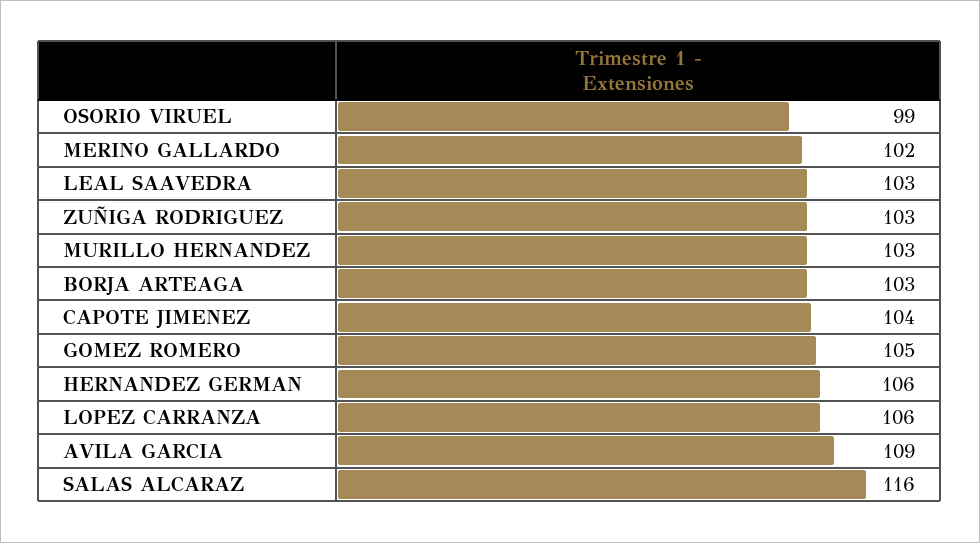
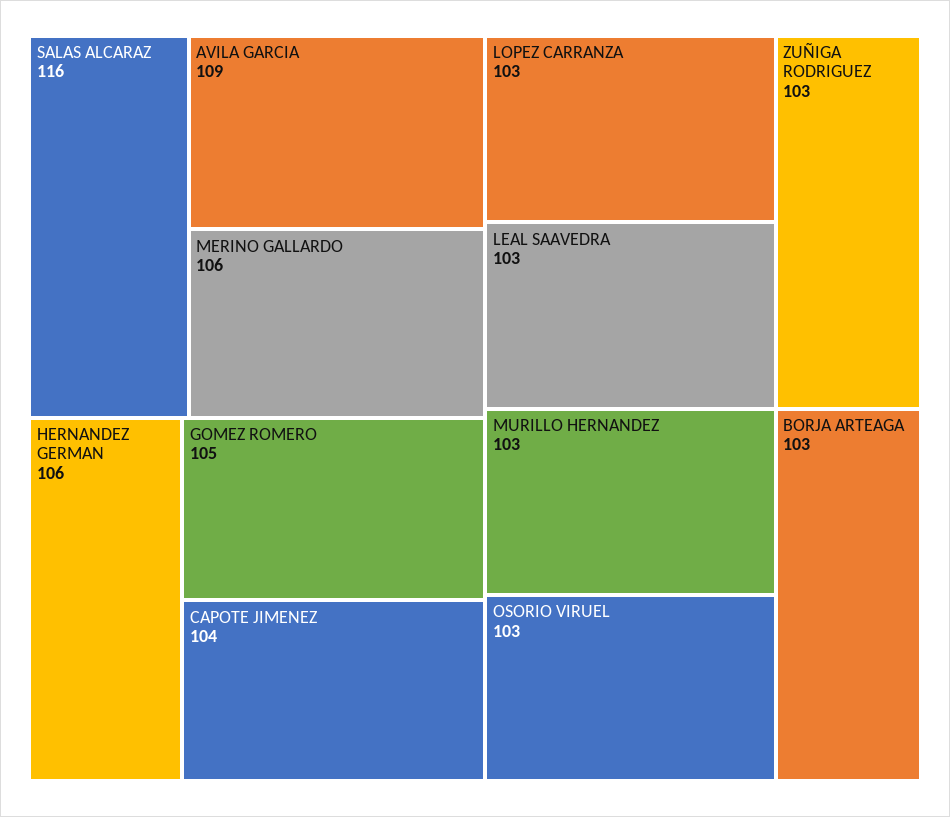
OSORIO VIRUEL: 99 -> 103
MERINO GALLARDO: 102 -> 106
LOPEZ CARRANZA: 106 -> 103

